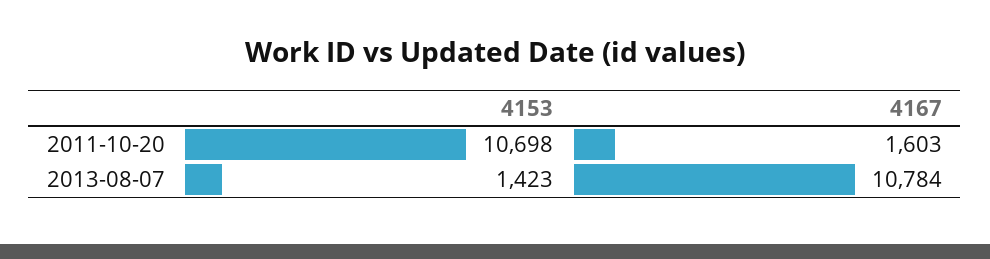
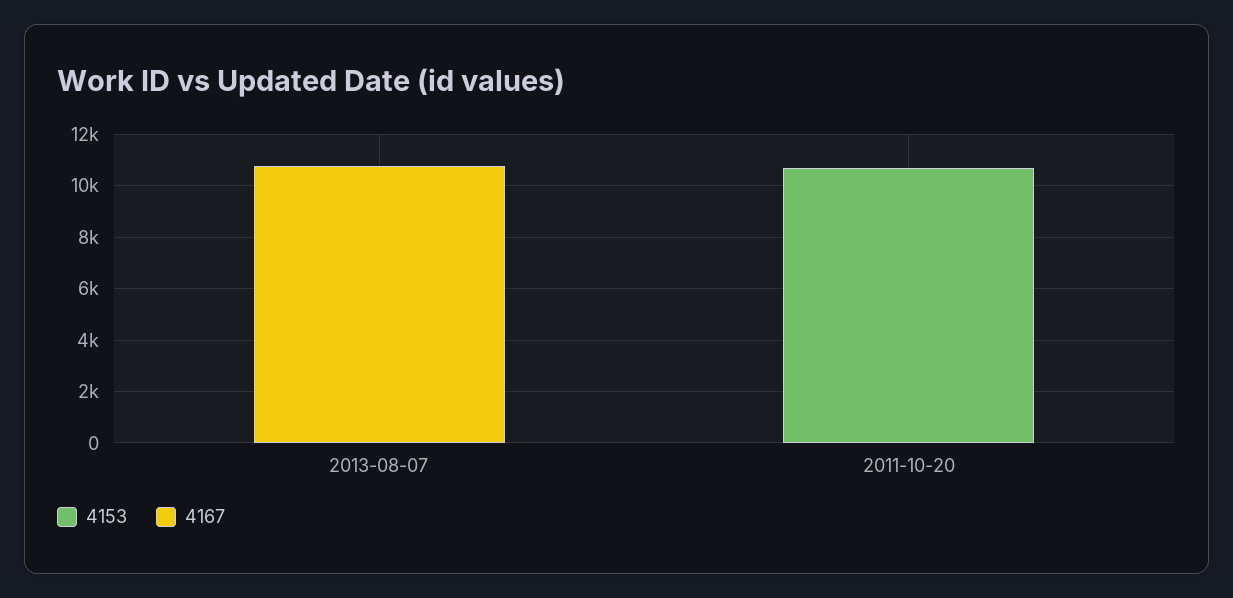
4167, 2011-10-20: 1603 -> 0
4153, 2013-08-07: 1423 -> 0

